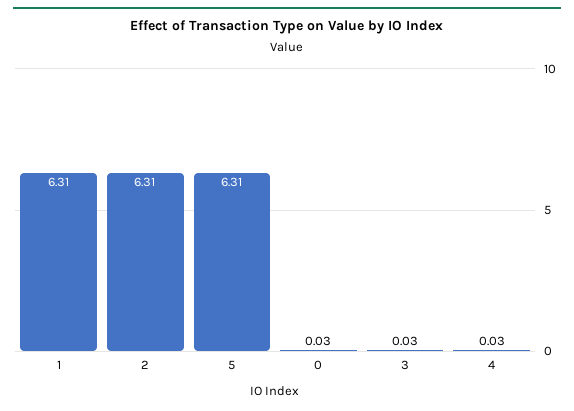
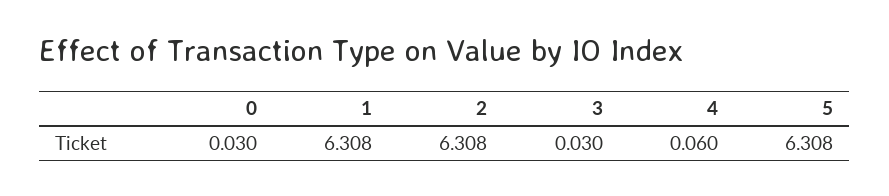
4: 0.03 -> 0.06

